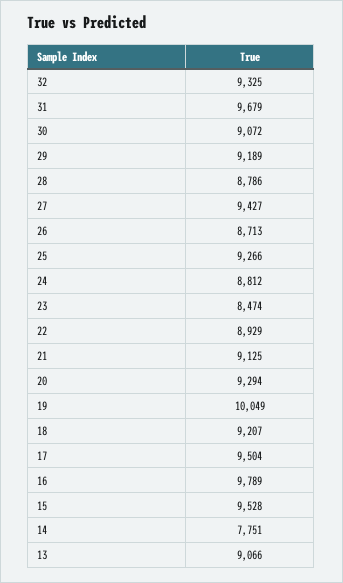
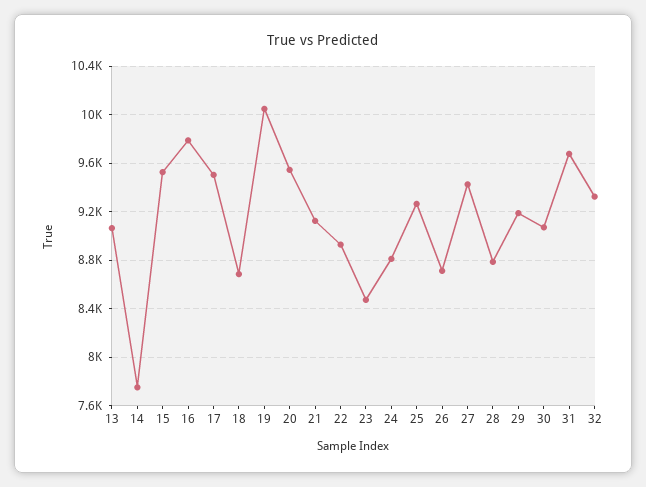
20: 9294 -> 9550
18: 9207 -> 8700

